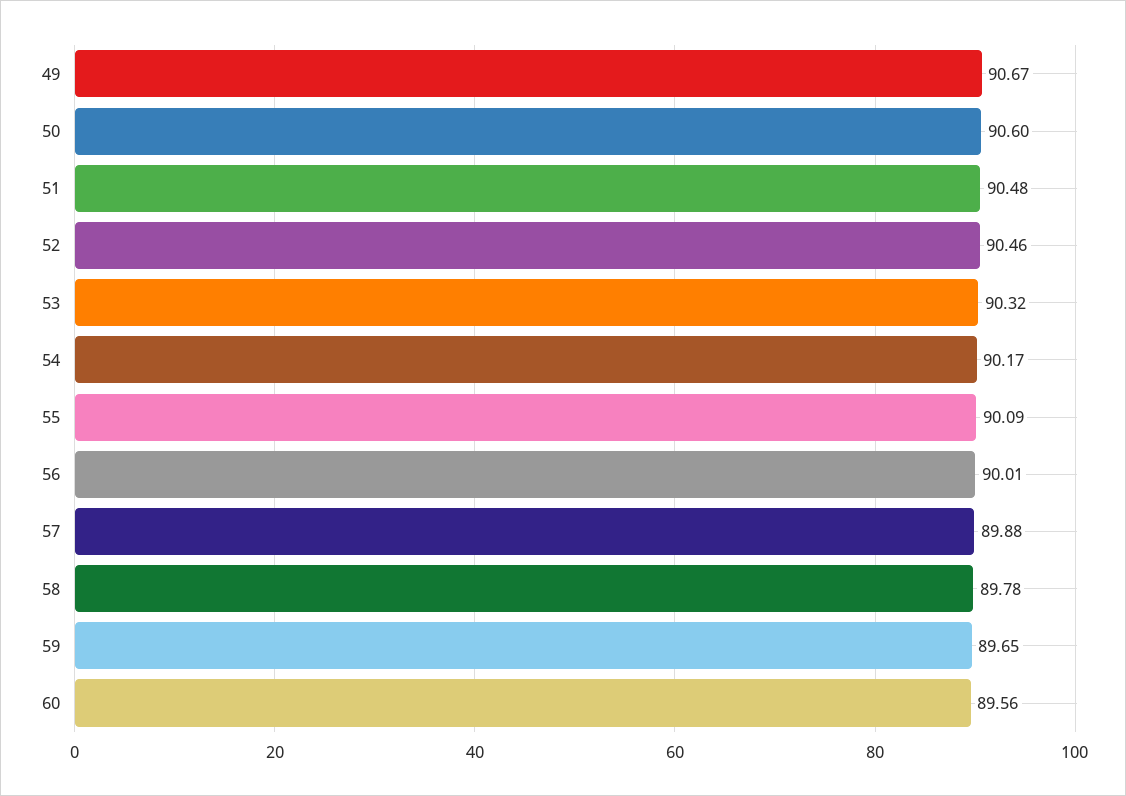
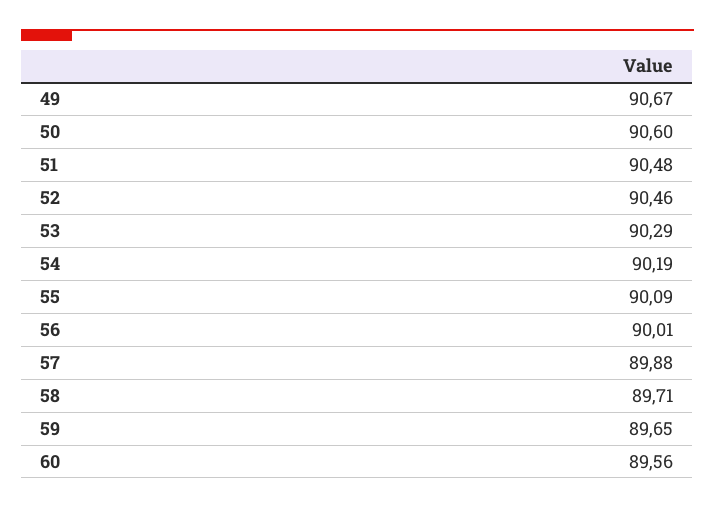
53: 90.32 -> 90.29
54: 90.17 -> 90.19
58: 89.78 -> 89.71

